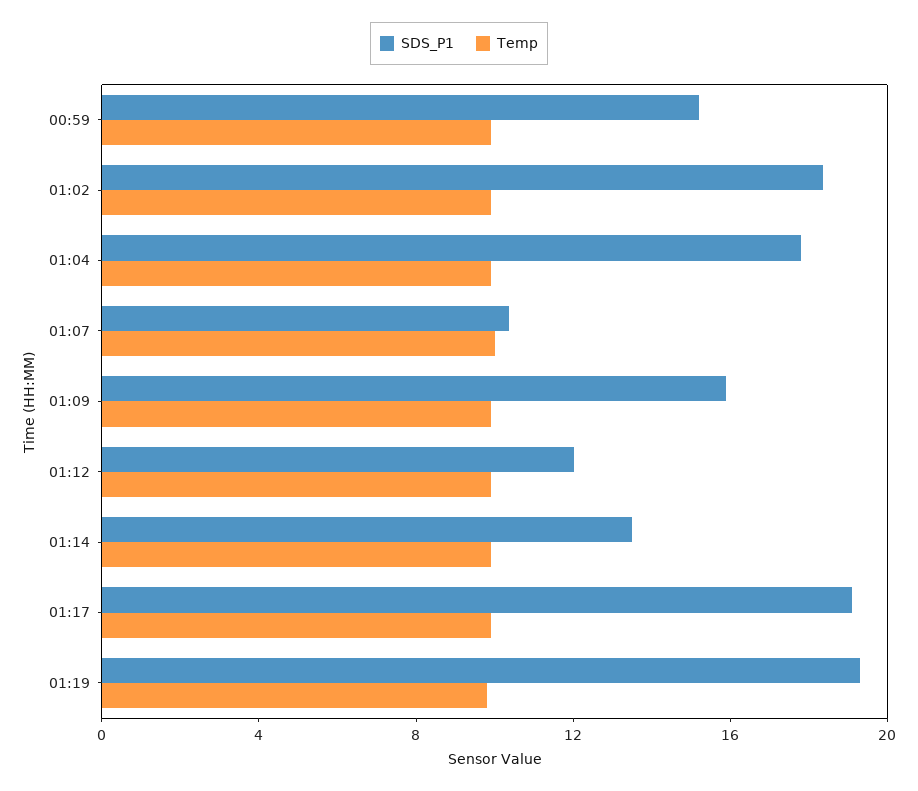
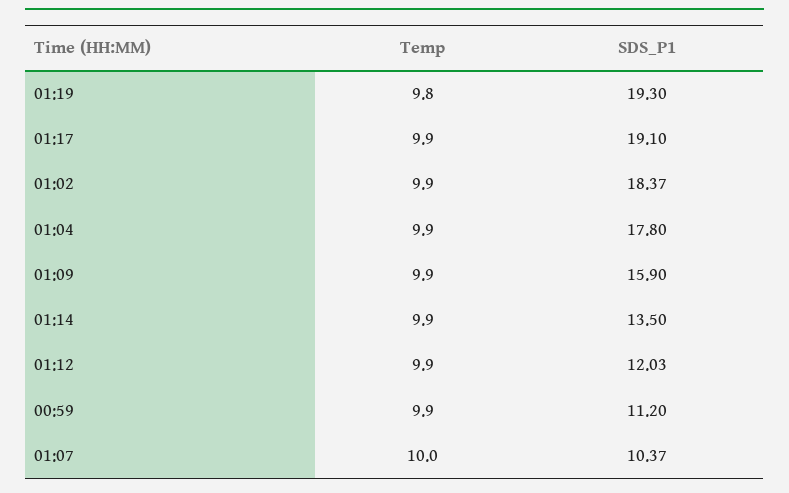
SDS_P1, 00:59: 15 -> 11.2

